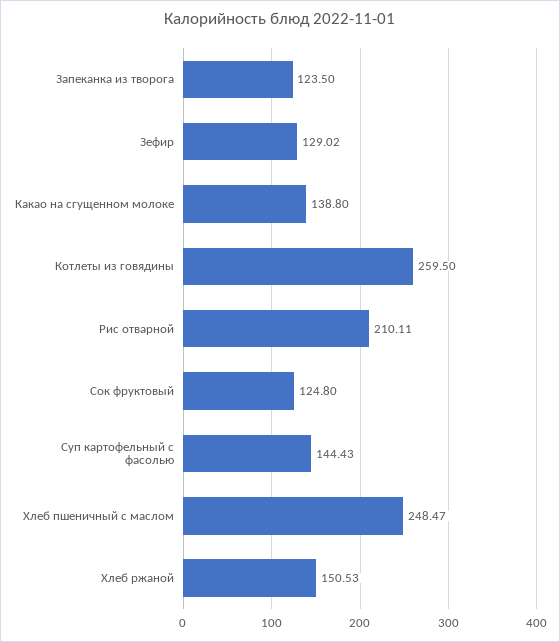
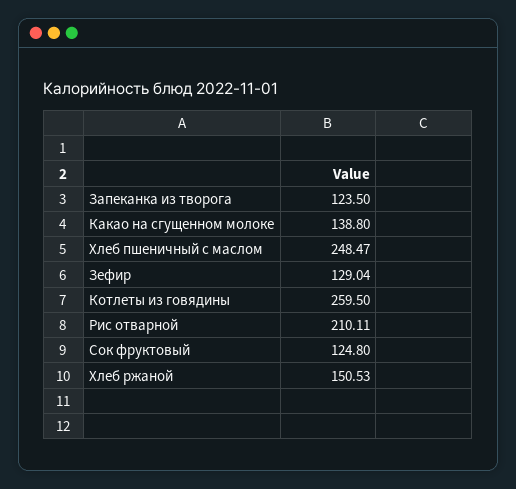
Зефир: 129.02 -> 129.04
Суп картофельный с фасолью: 144.43 -> none

